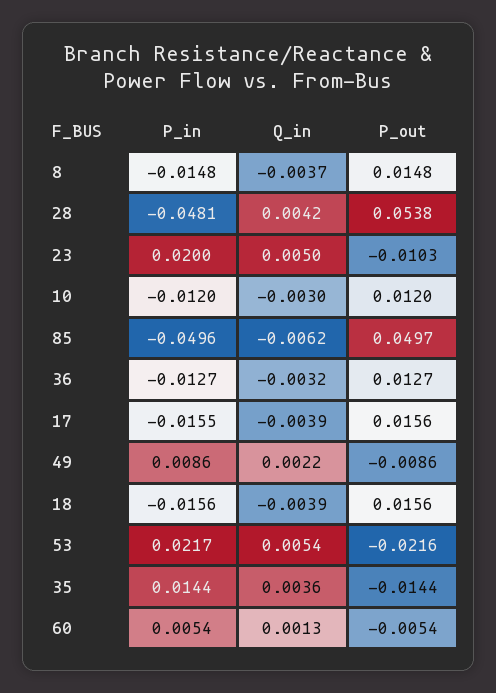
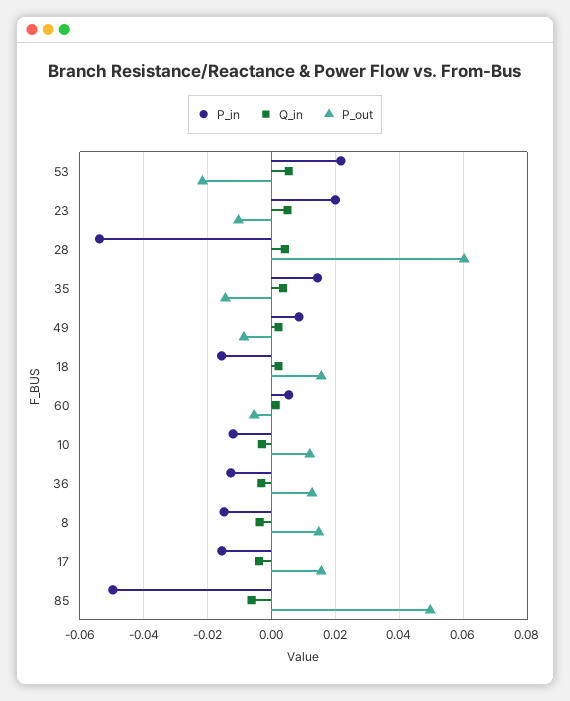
P_in, 28: -0.0481 -> -0.054
P_out, 28: 0.0538 -> 0.06
Q_in, 18: -0.0039 -> 0.002

